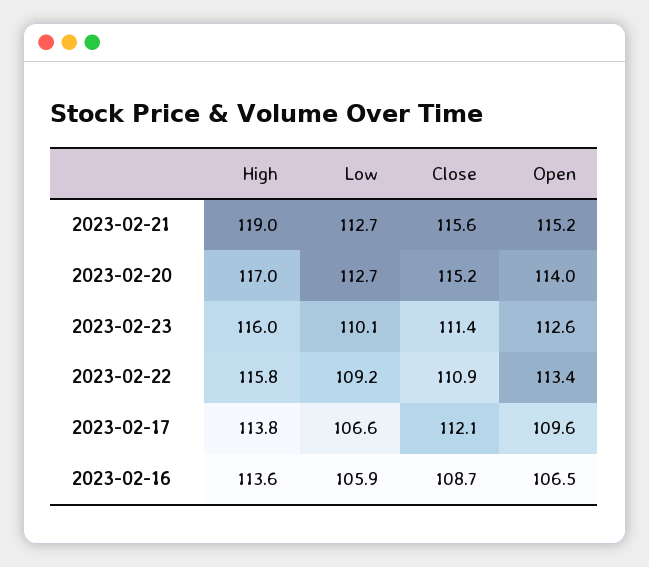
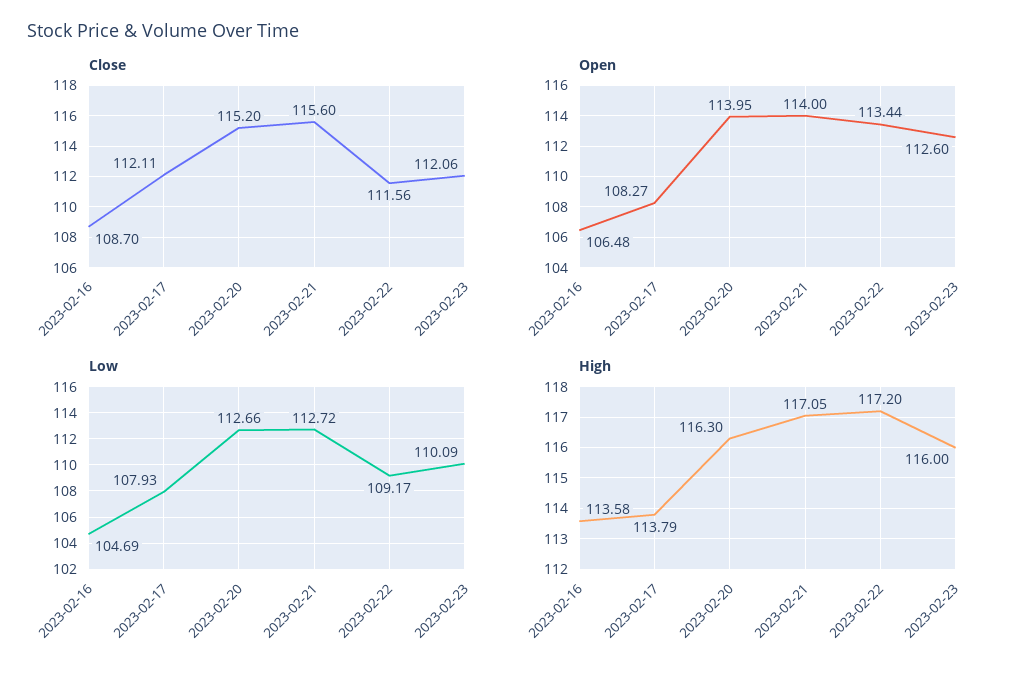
High, 2023-02-21: 119 -> 117.05
Open, 2023-02-21: 115.2 -> 114
High, 2023-02-20: 117 -> 116.3
Close, 2023-02-23: 111.4 -> 112.06
High, 2023-02-22: 115.8 -> 117.2
Close, 2023-02-22: 110.9 -> 111.56
Low, 2023-02-17: 106.6 -> 107.93
Open, 2023-02-17: 109.6 -> 108.27
Low, 2023-02-16: 105.9 -> 104.69

